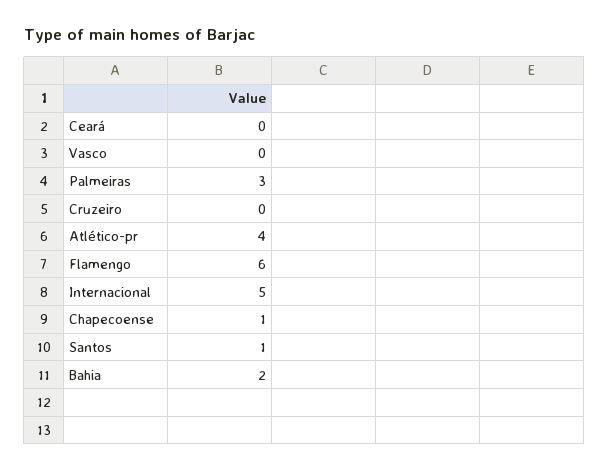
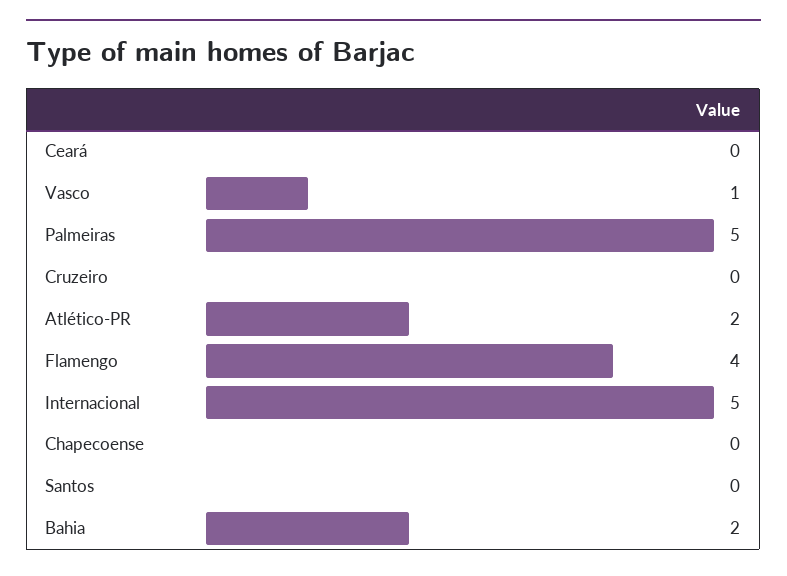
Vasco: 0 -> 1
Palmeiras: 3 -> 5
Atlético-pr: 4 -> 2
Flamengo: 6 -> 4
Chapecoense: 1 -> 0
Santos: 1 -> 0

